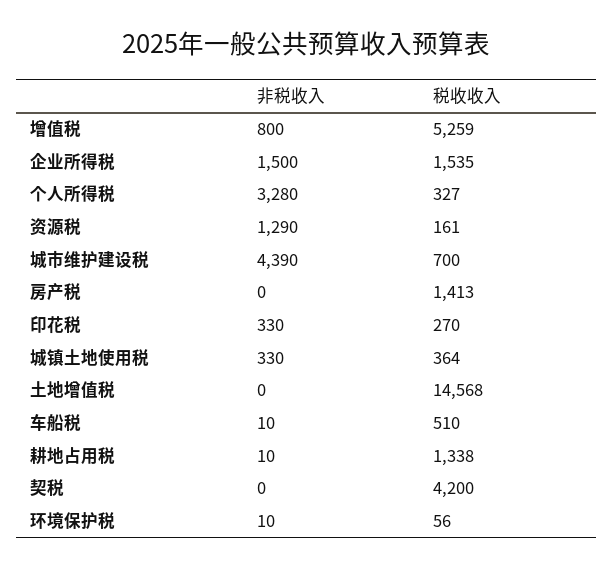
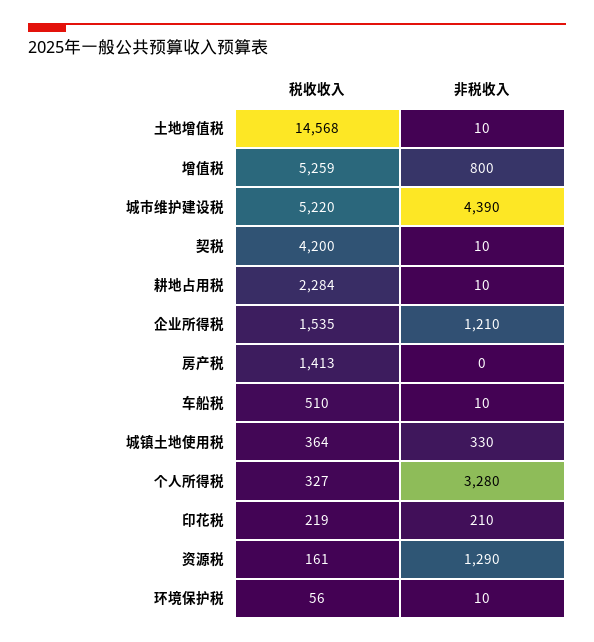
非税收入, 企业所得税: 1500 -> 1210
税收收入, 城市维护建设税: 700 -> 5220
非税收入, 印花税: 330 -> 210
税收收入, 印花税: 270 -> 219
非税收入, 土地增值税: 0 -> 10
税收收入, 耕地占用税: 1338 -> 2284
非税收入, 契税: 0 -> 10

